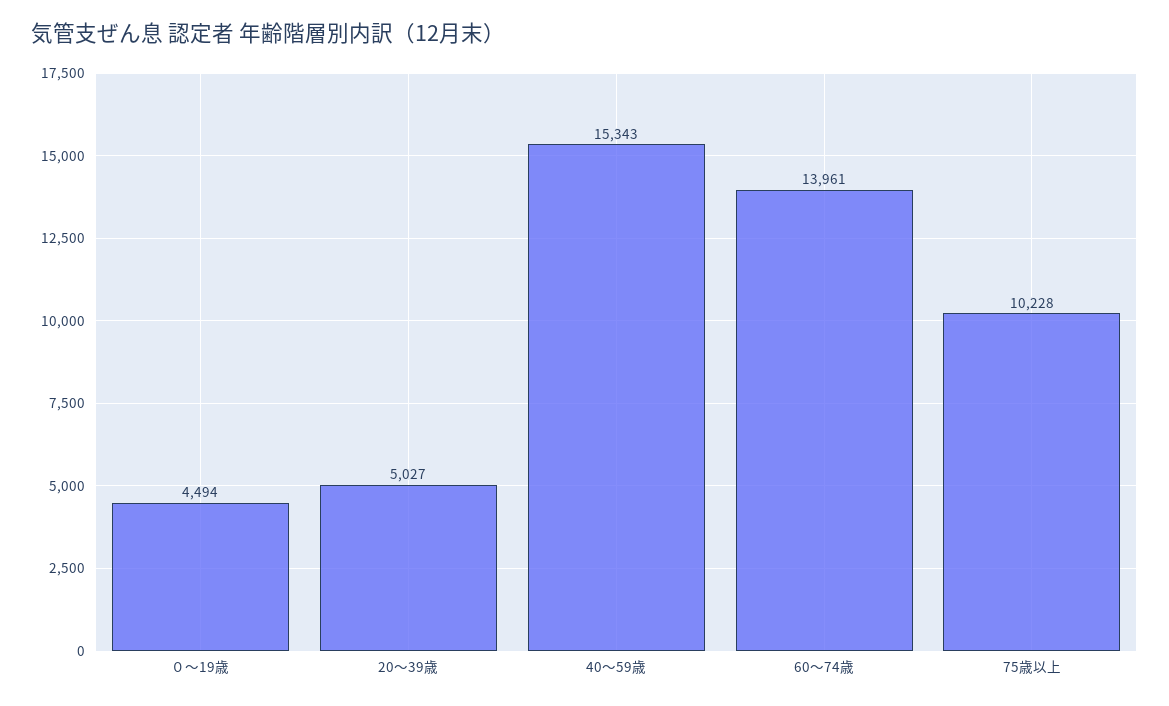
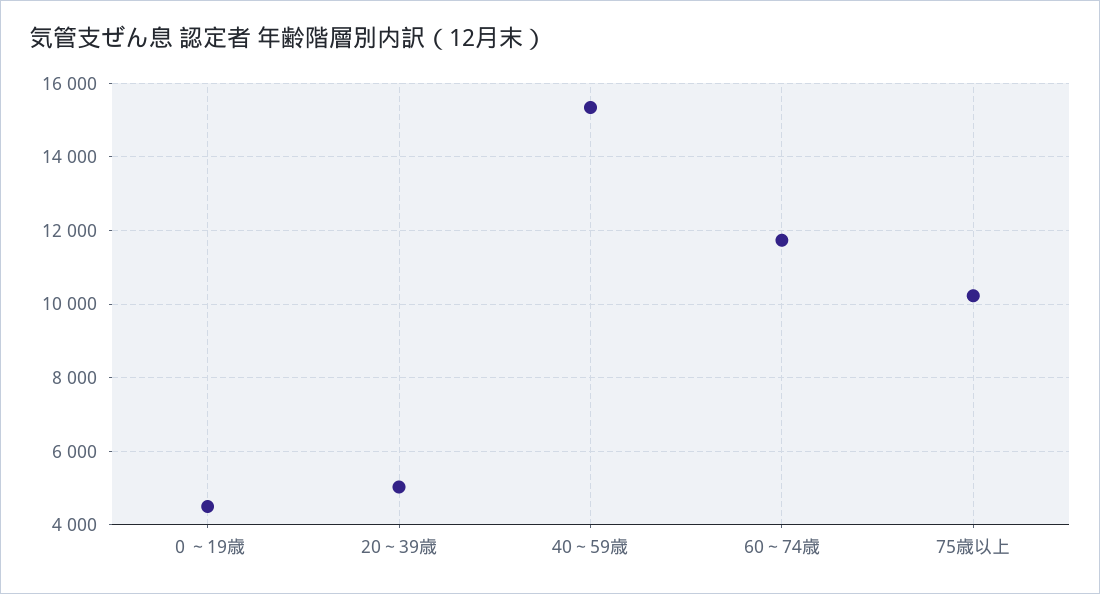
60～74歳: 13961 -> 11800

